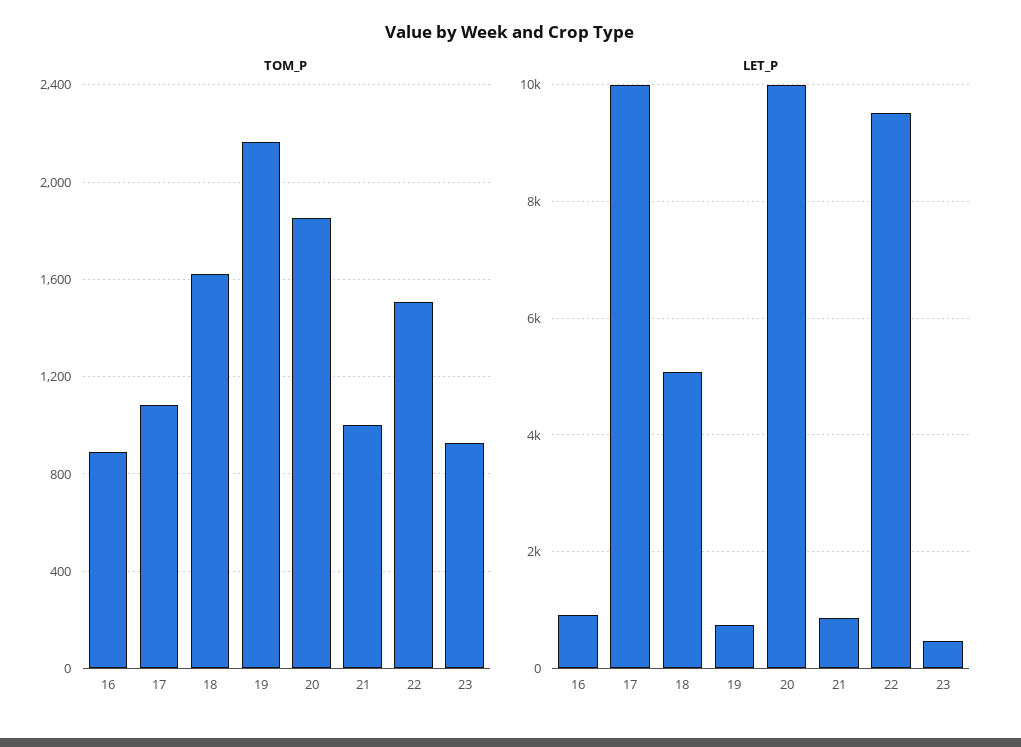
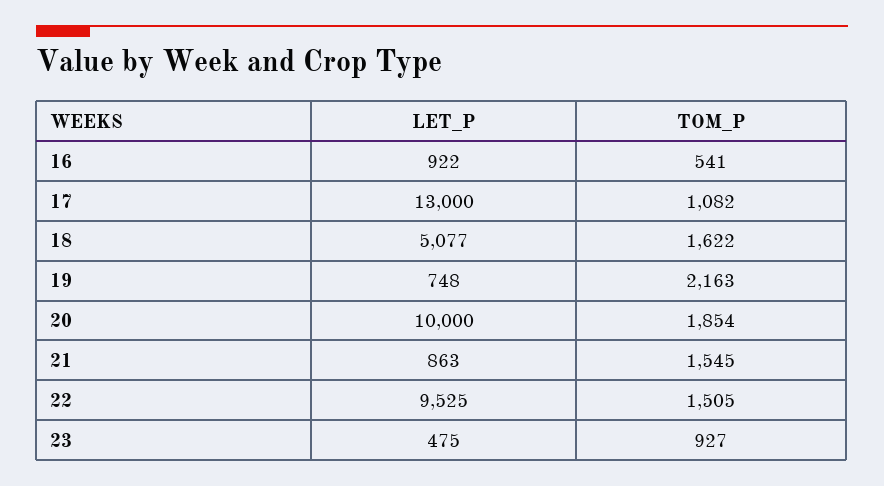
TOM_P, 16: 900 -> 541
TOM_P, 21: 1000 -> 1545
LET_P, 17: 10000 -> 13000

